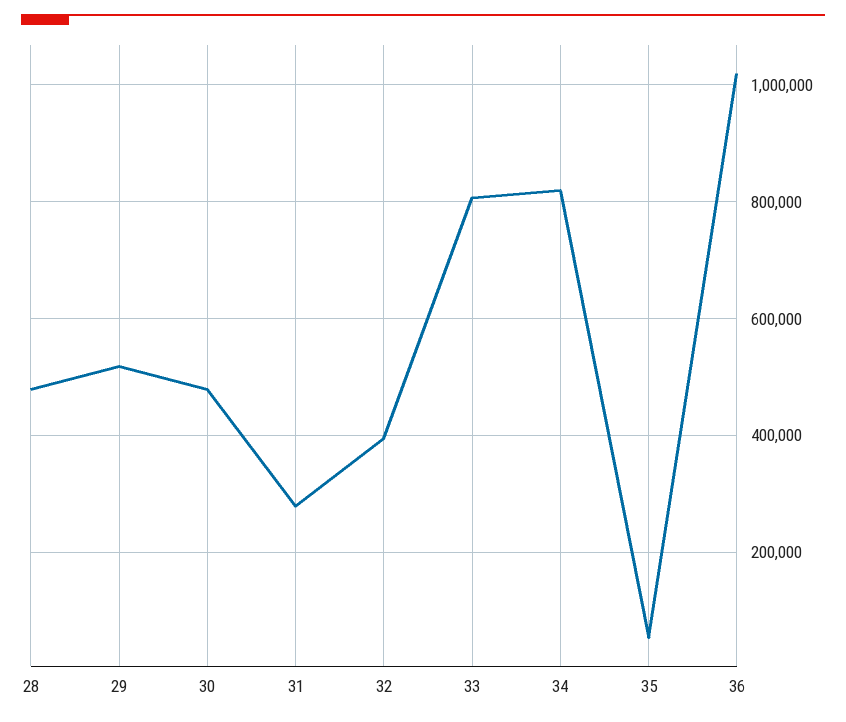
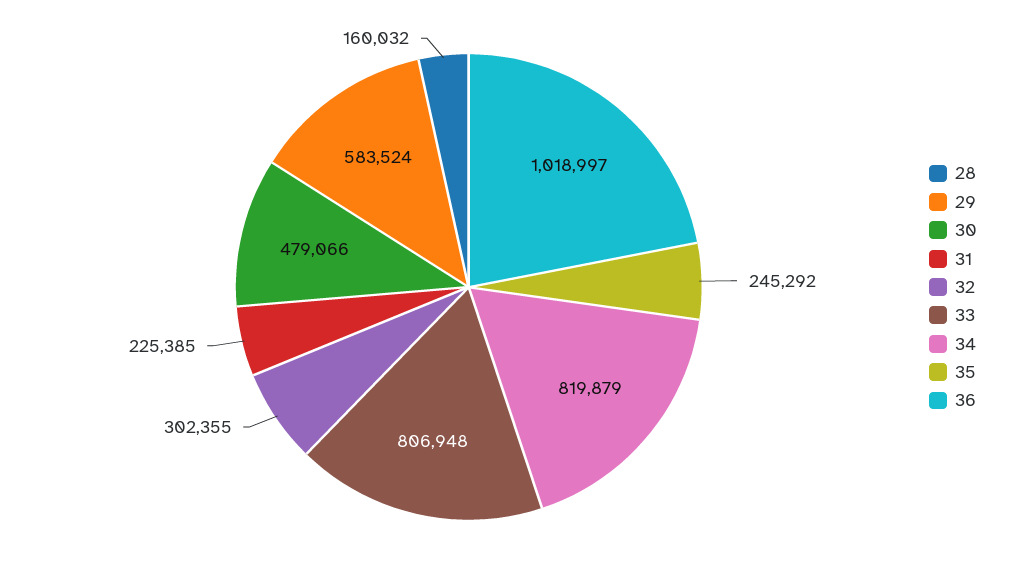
28: 480000 -> 160032
29: 520000 -> 583524
31: 280000 -> 225385
32: 400000 -> 302355
35: 60000 -> 245292

